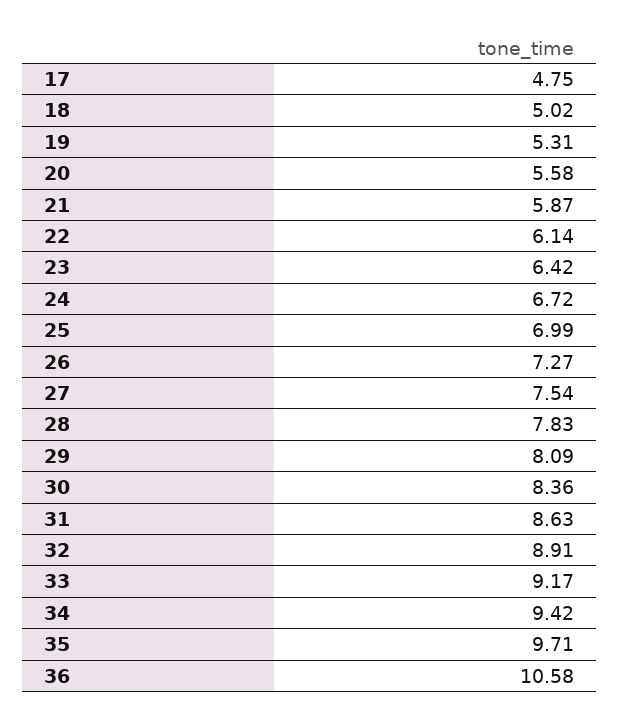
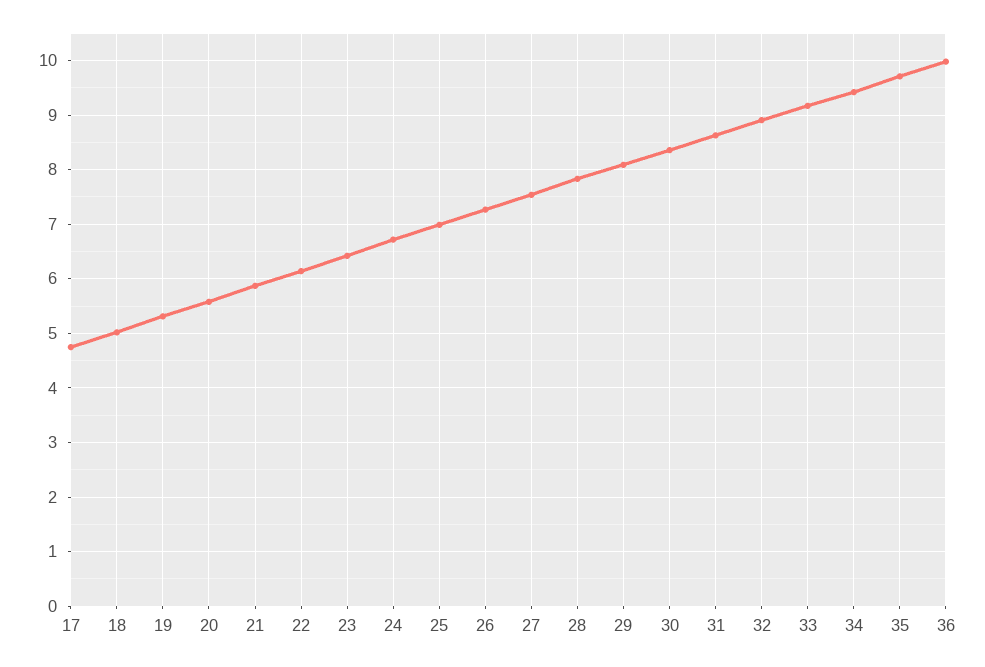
36: 10.58 -> 10

